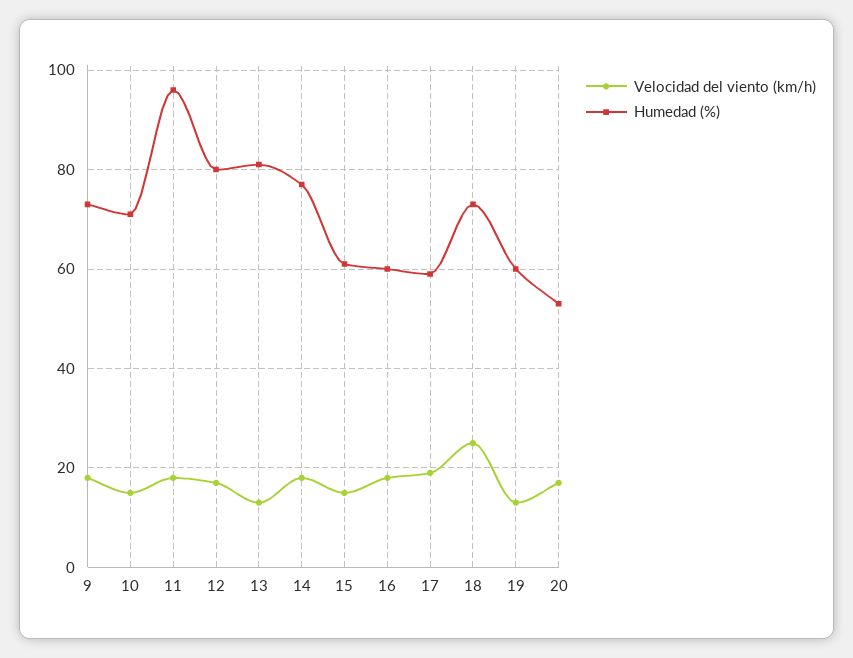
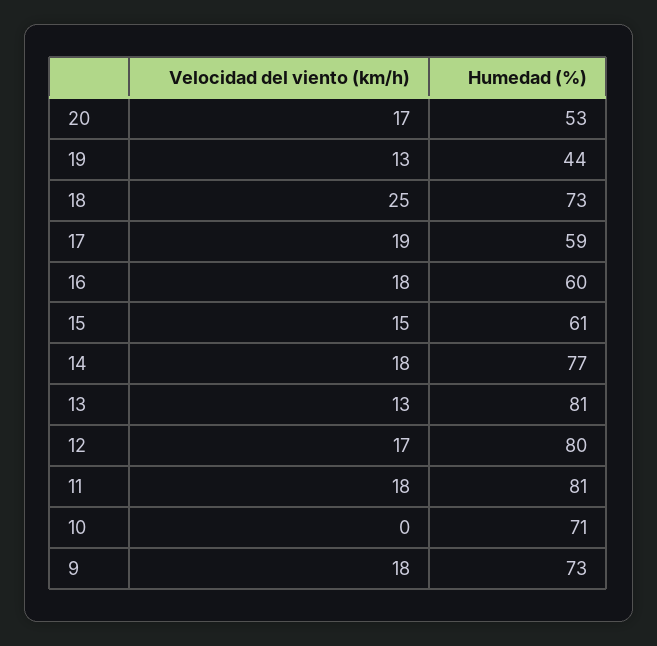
Velocidad del viento (km/h), 10: 15 -> 0
Humedad (%), 11: 95 -> 81
Humedad (%), 19: 60 -> 44

